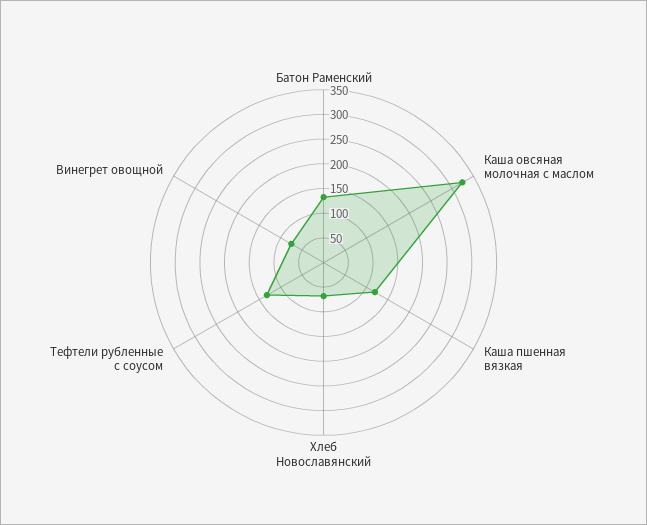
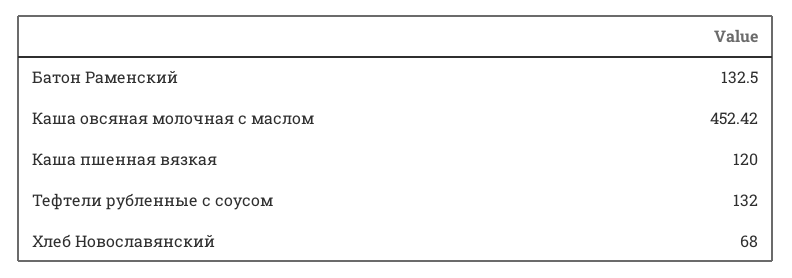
Каша овсяная молочная с маслом: 325 -> 452.42
Винегрет овощной: 75 -> none

